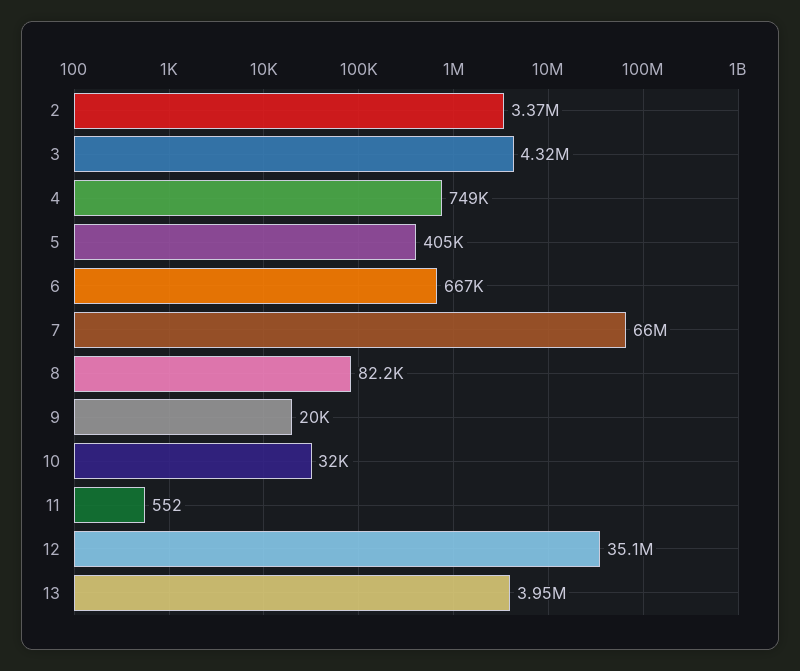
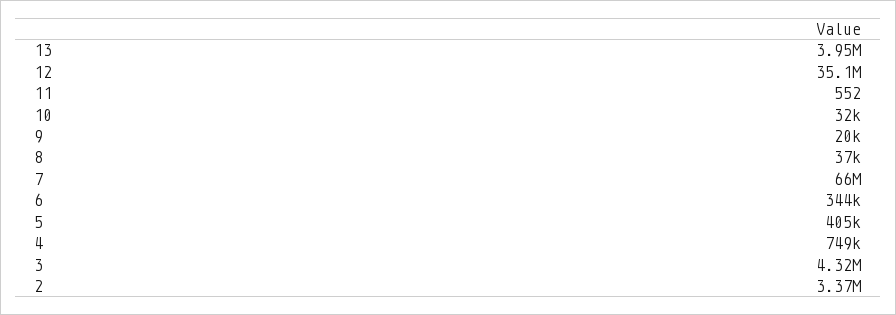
6: 667000 -> 344000
8: 82200 -> 37000

